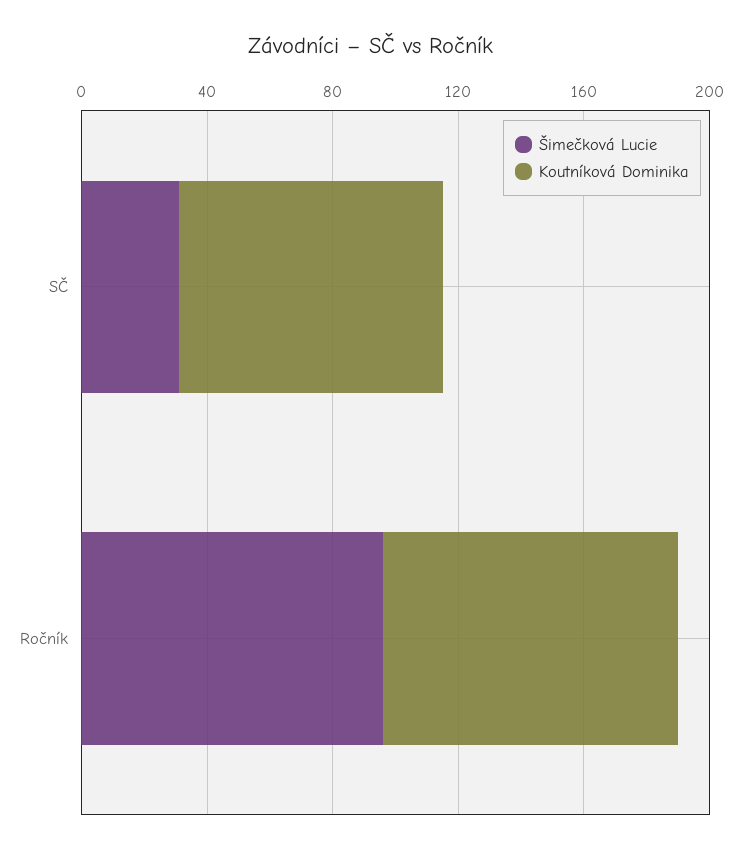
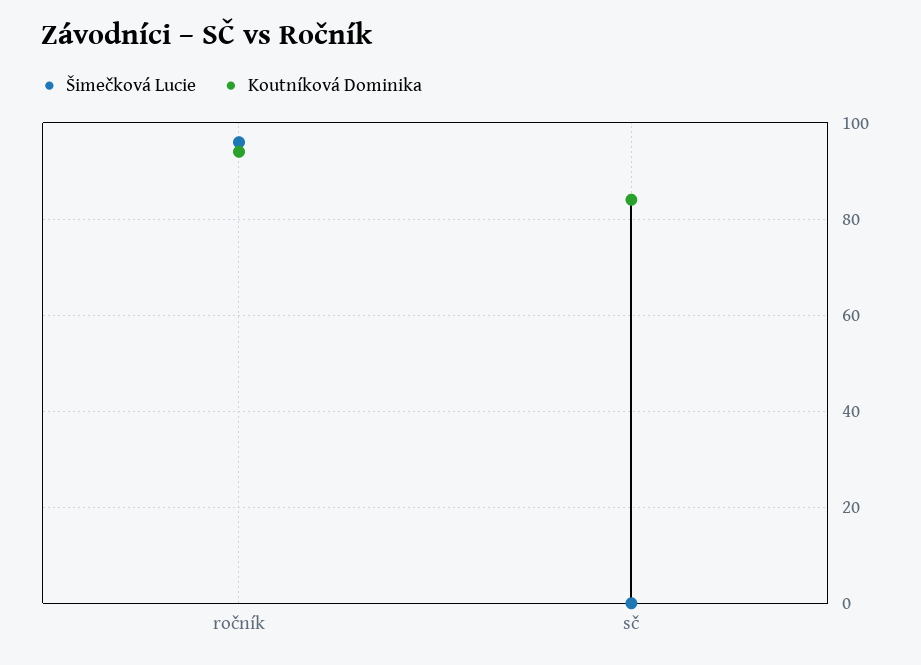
Šimečková Lucie, SČ: 30 -> 0

